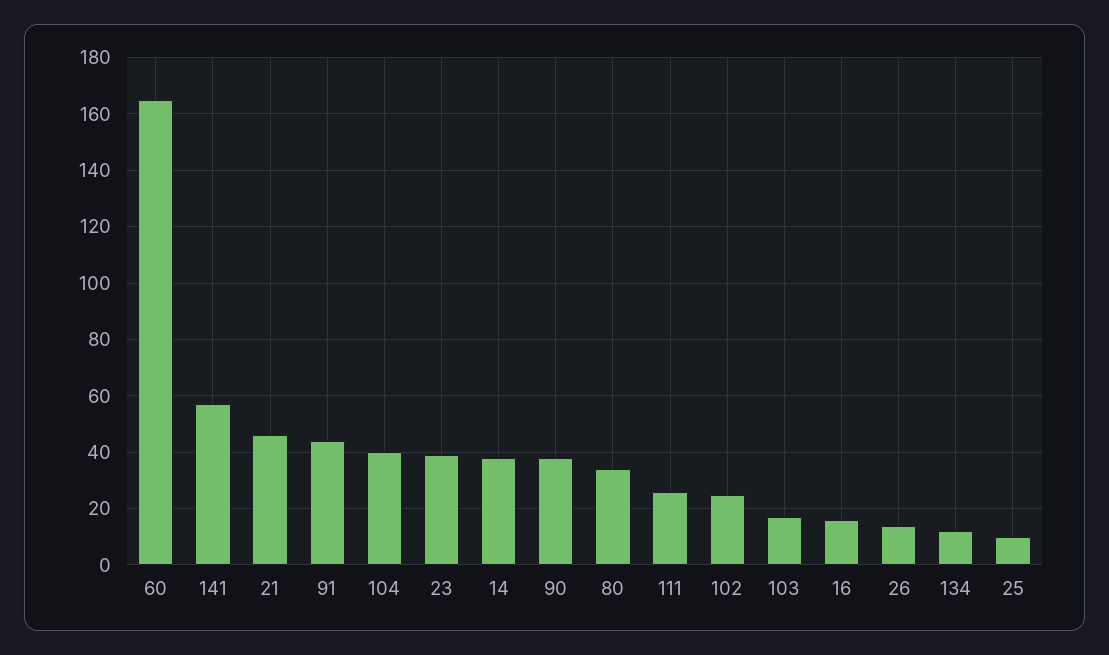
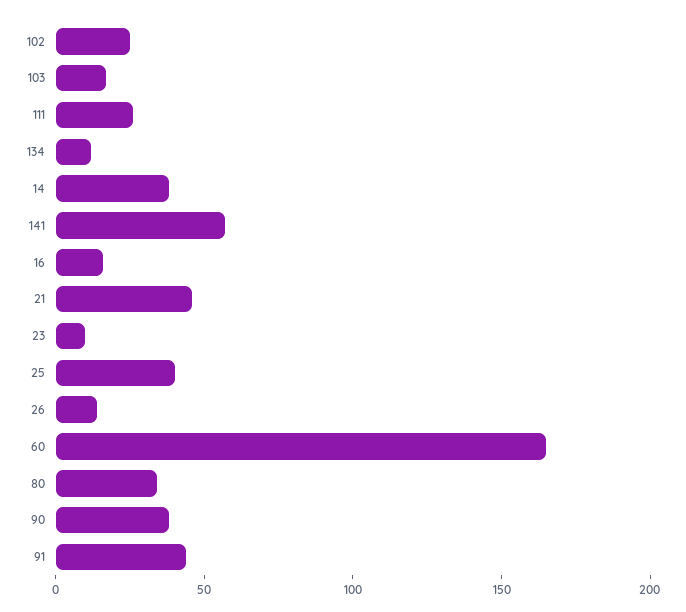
104: 40 -> none
23: 40 -> 10
25: 10 -> 40

